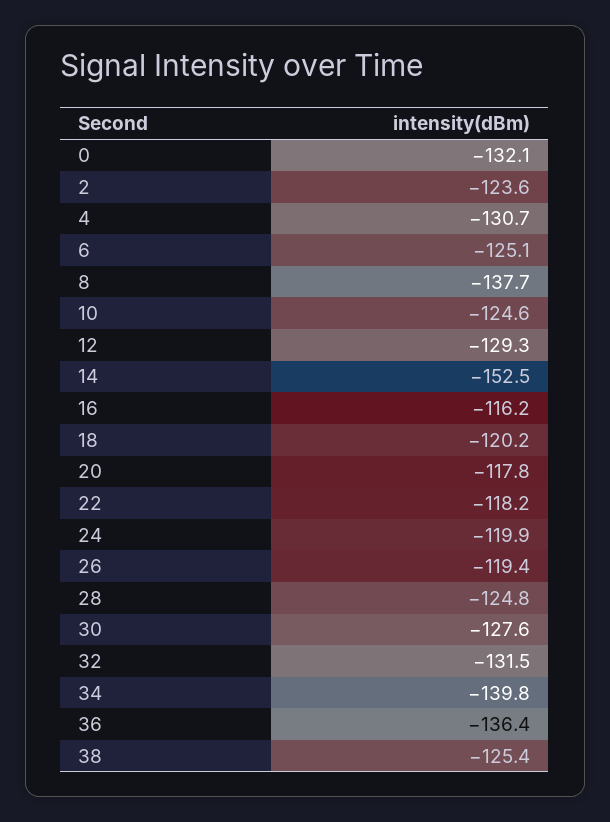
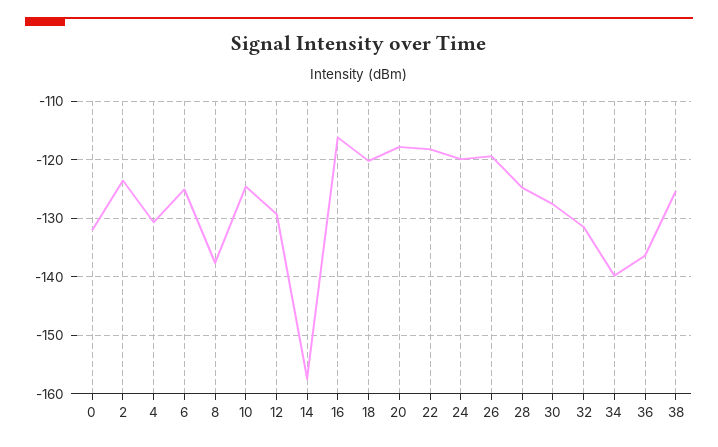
14: -152.5 -> -158

